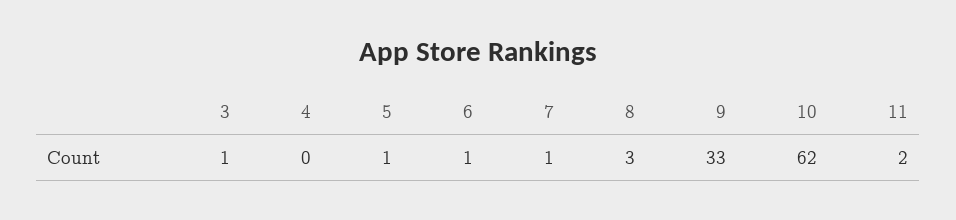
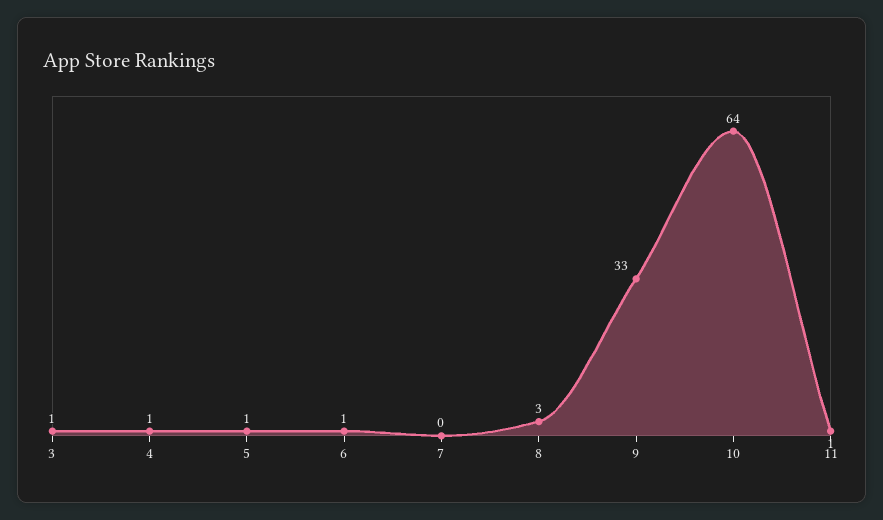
4: 0 -> 1
7: 1 -> 0
10: 62 -> 64
11: 2 -> 1

